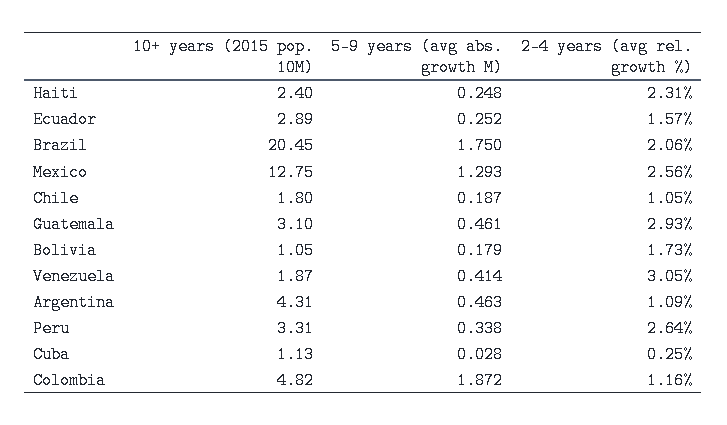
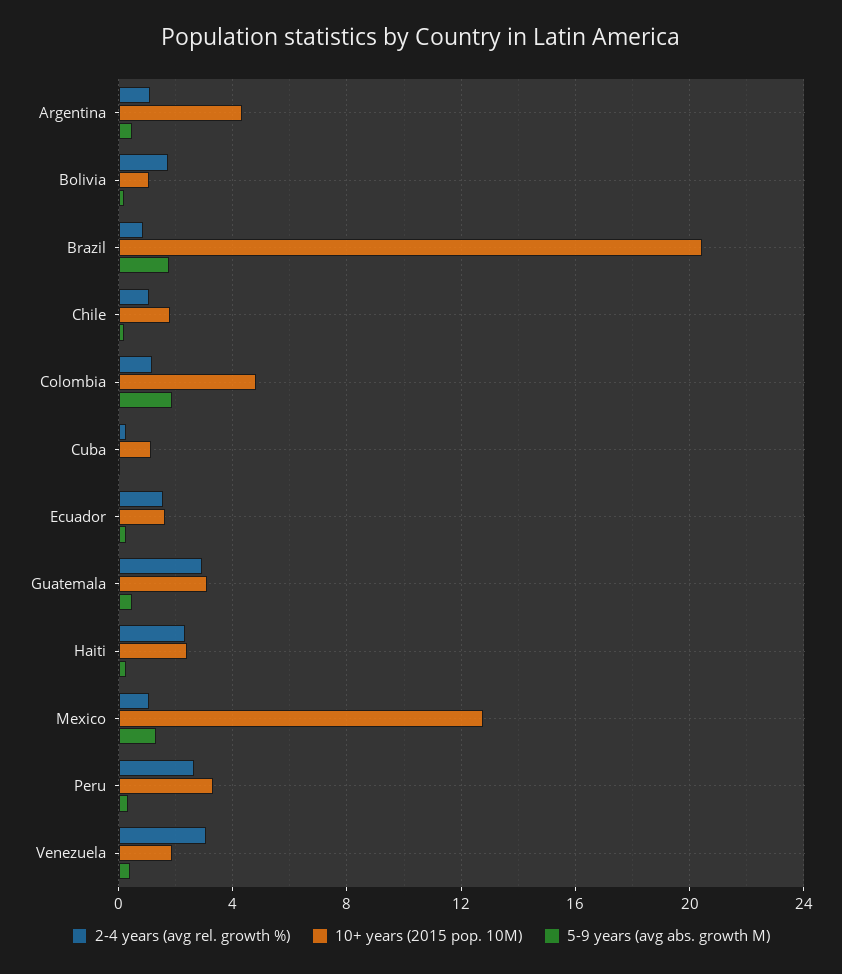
10+ years (2015 pop. 10M), Ecuador: 2.89 -> 1.5
2-4 years (avg rel. growth %), Brazil: 2.06 -> 1
2-4 years (avg rel. growth %), Mexico: 2.56 -> 1

